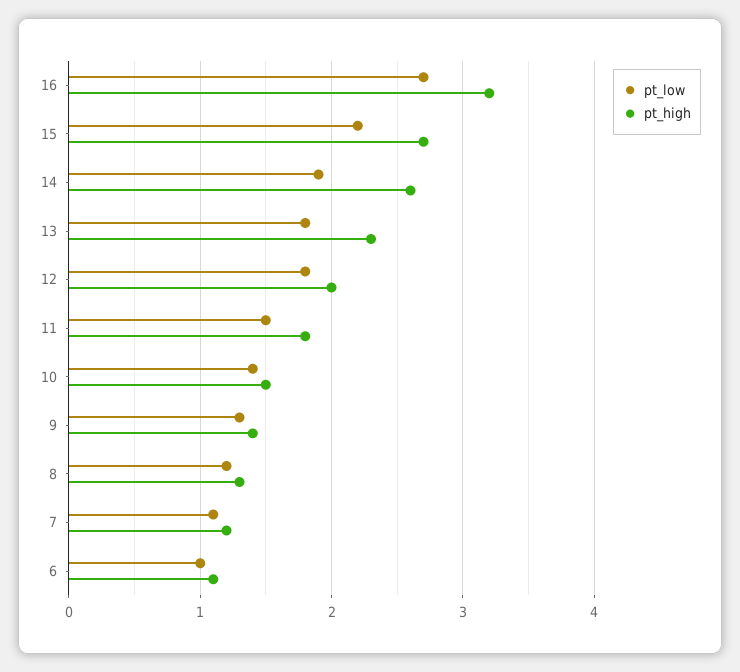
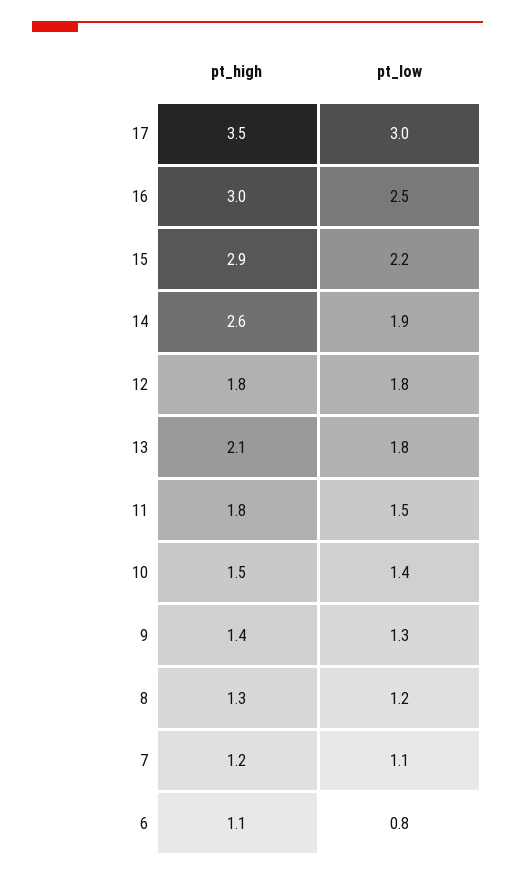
pt_low, 16: 2.7 -> 2.5
pt_high, 16: 3.2 -> 3
pt_high, 15: 2.7 -> 2.9
pt_high, 13: 2.3 -> 2.1
pt_high, 12: 2 -> 1.8
pt_low, 6: 1 -> 0.8
pt_high, 17: none -> 3.5
pt_low, 17: none -> 3

